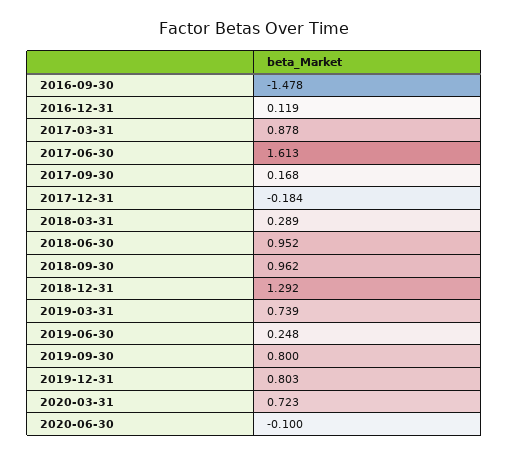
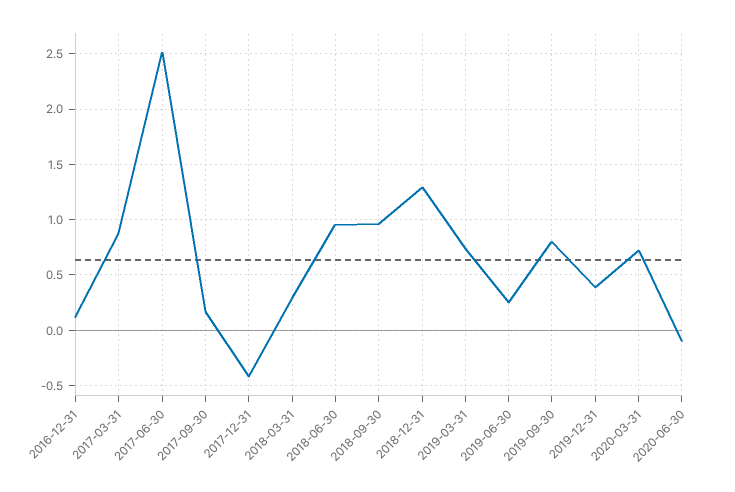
2016-09-30: -1.478 -> none
2017-06-30: 1.613 -> 2.5
2017-12-31: -0.184 -> -0.4
2019-12-31: 0.803 -> 0.4

